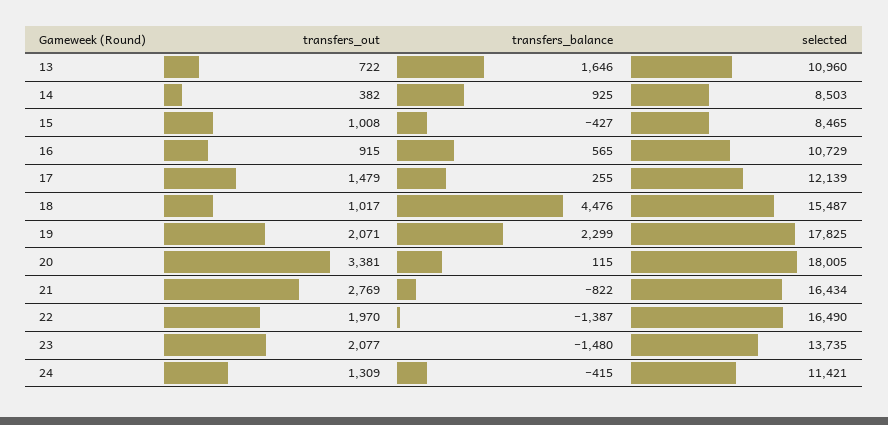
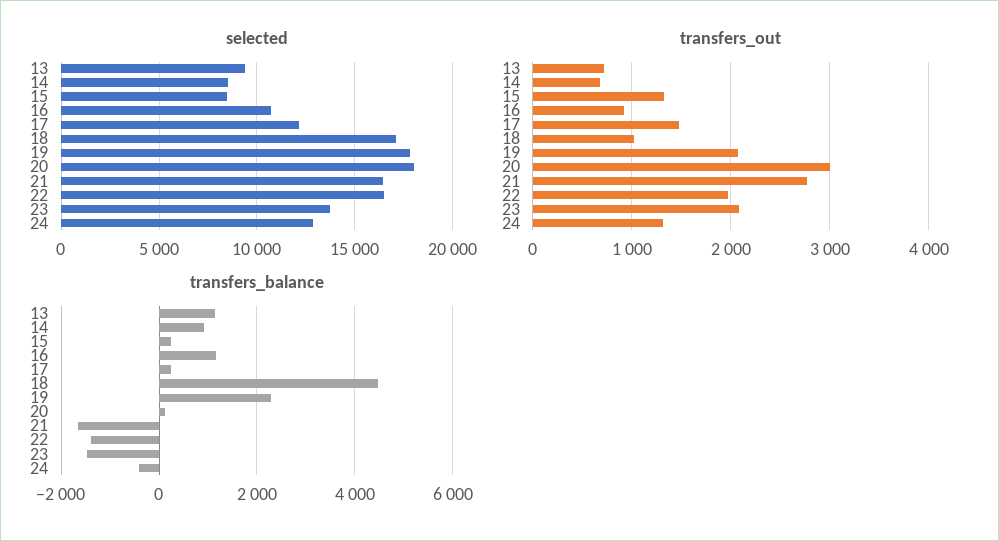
transfers_balance, 13: 1646 -> 1200
selected, 13: 10960 -> 9500
transfers_out, 14: 382 -> 700
transfers_out, 15: 1008 -> 1300
transfers_balance, 15: -427 -> 200
transfers_balance, 16: 565 -> 1200
selected, 18: 15487 -> 17000
transfers_out, 20: 3381 -> 3000
transfers_balance, 21: -822 -> -1600
selected, 24: 11421 -> 13000

